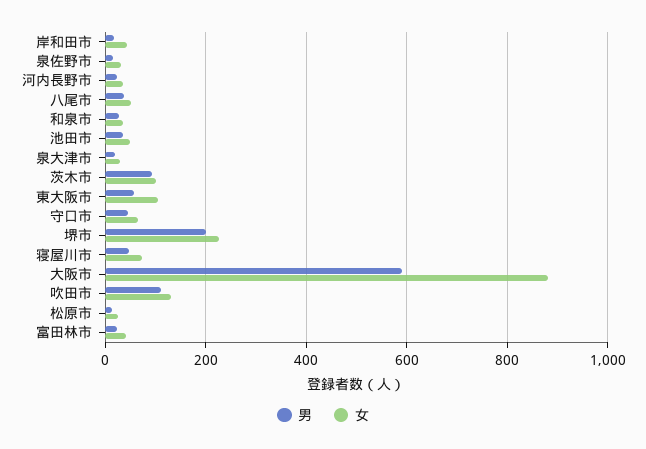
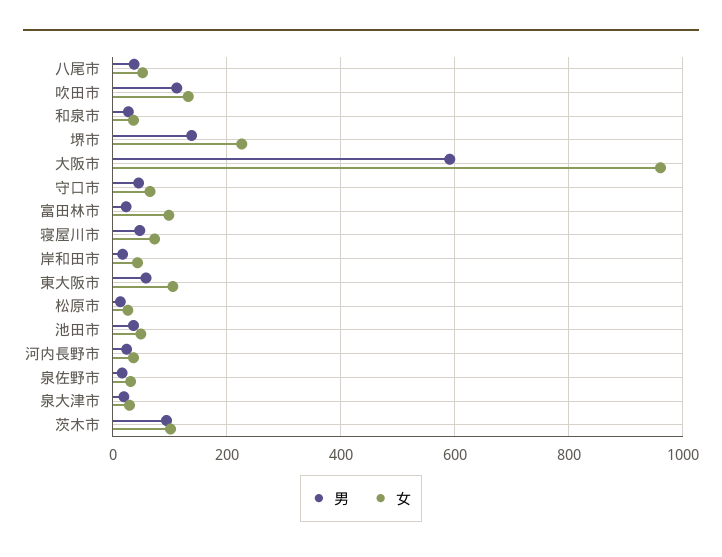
男, 堺市: 200 -> 140
女, 大阪市: 880 -> 960
女, 富田林市: 40 -> 100

